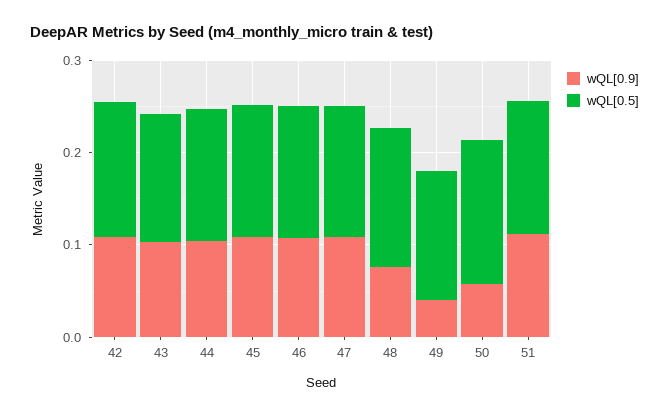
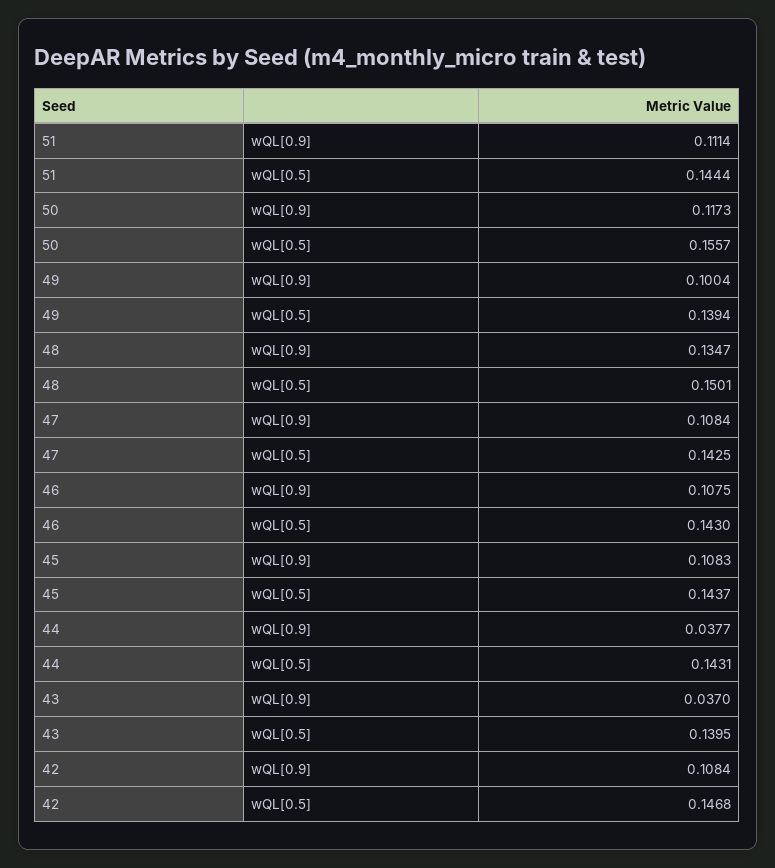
wQL[0.9], 43: 0.1 -> 0.037
wQL[0.9], 44: 0.1 -> 0.0377
wQL[0.9], 48: 0.08 -> 0.1347
wQL[0.9], 49: 0.04 -> 0.1004
wQL[0.9], 50: 0.06 -> 0.1173

